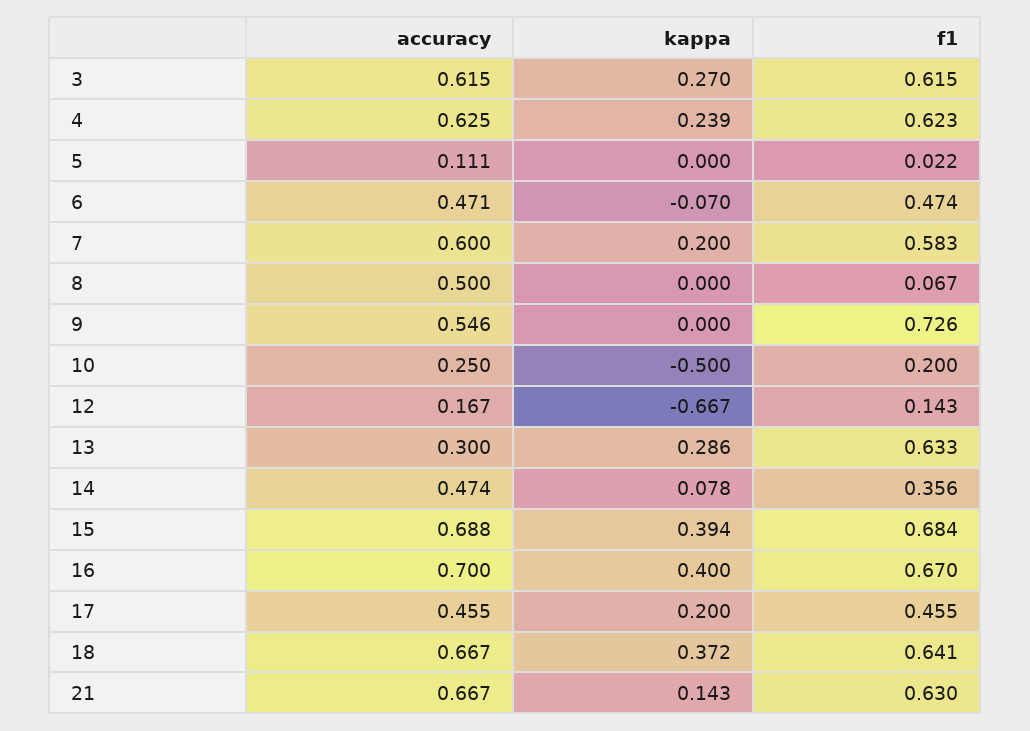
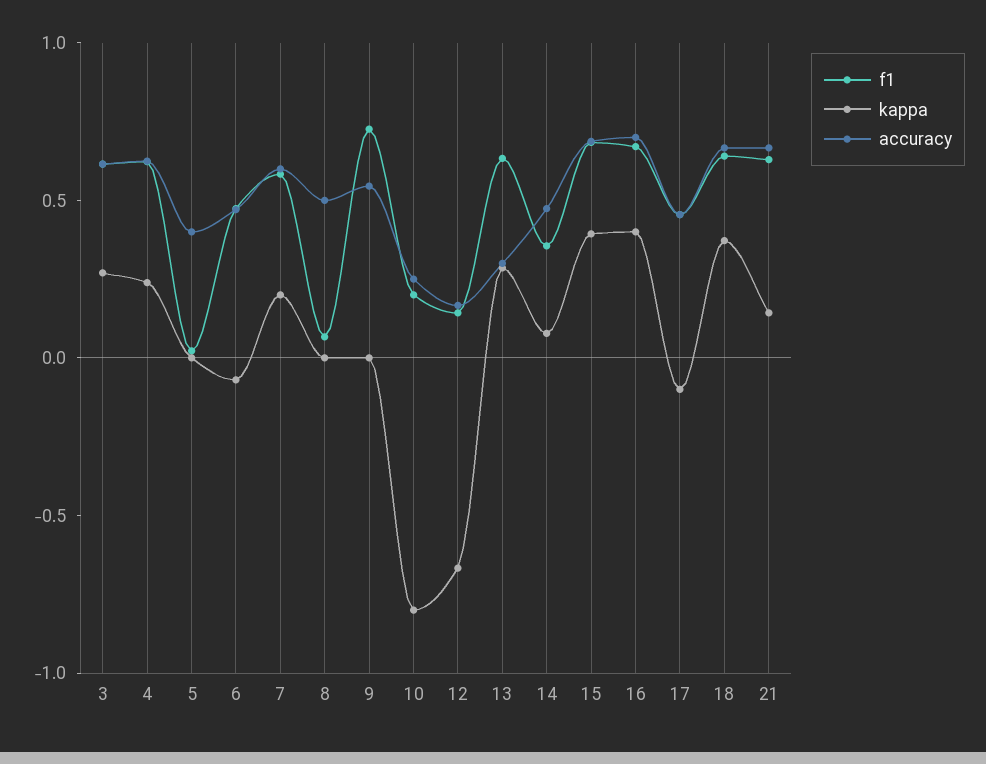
accuracy, 5: 0.111 -> 0.4
kappa, 10: -0.5 -> -0.8
kappa, 17: 0.2 -> -0.1

